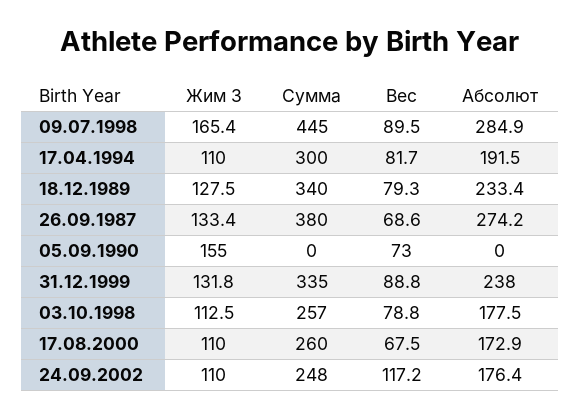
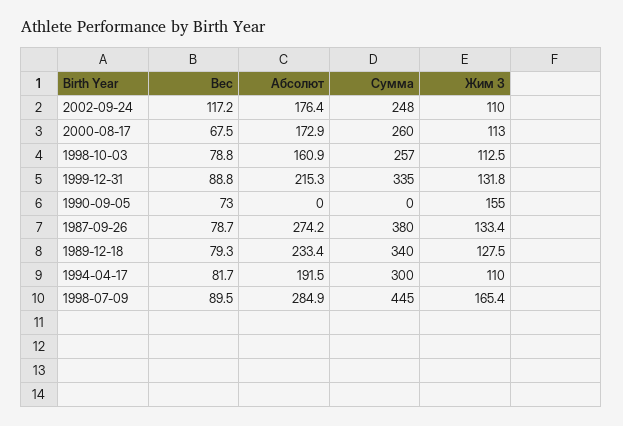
Вес, 26.09.1987: 68.6 -> 78.7
Абсолют, 31.12.1999: 238 -> 215.3
Абсолют, 03.10.1998: 177.5 -> 160.9
Жим 3, 17.08.2000: 110 -> 113

